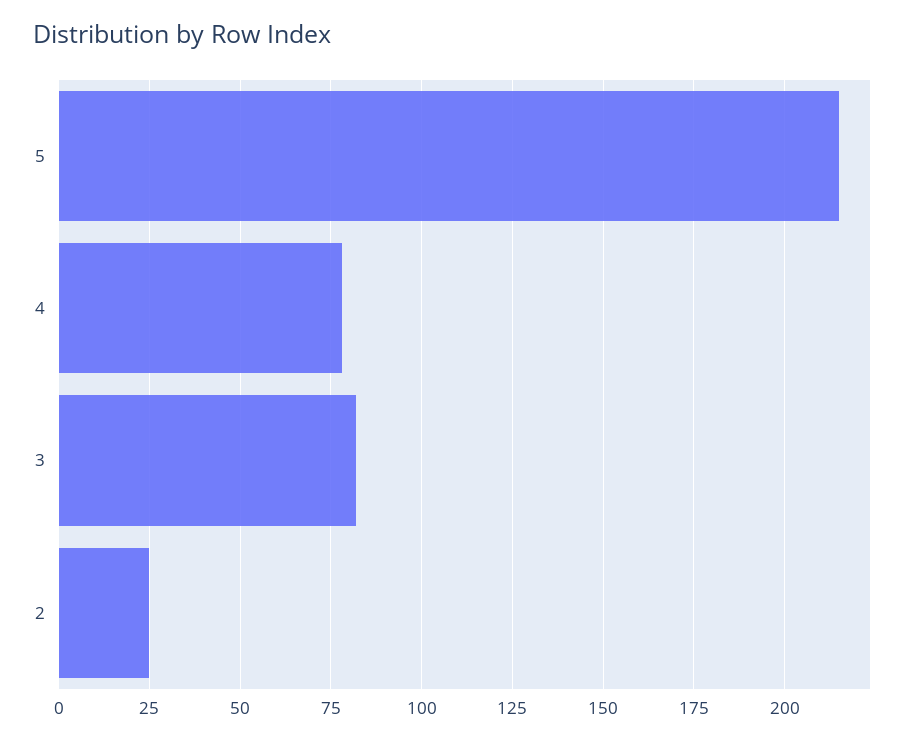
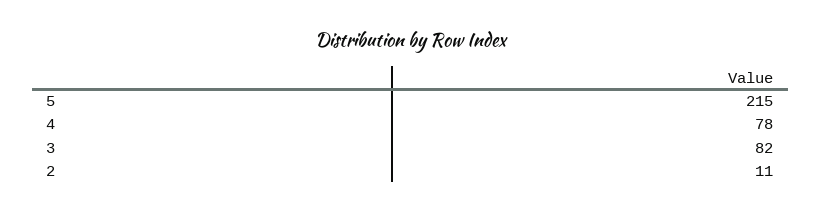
2: 25 -> 11

